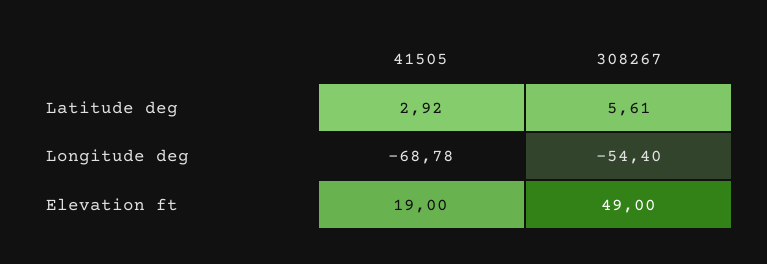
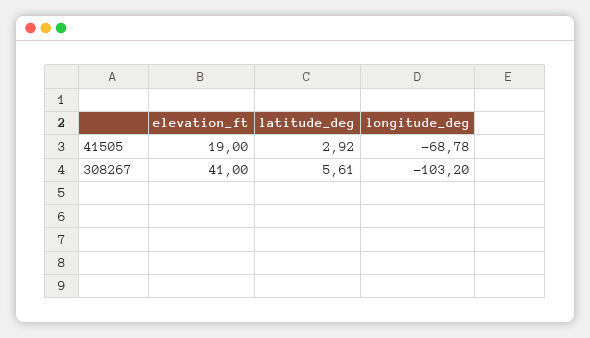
308267, Longitude deg: -54.4 -> -103.2
308267, Elevation ft: 49 -> 41

